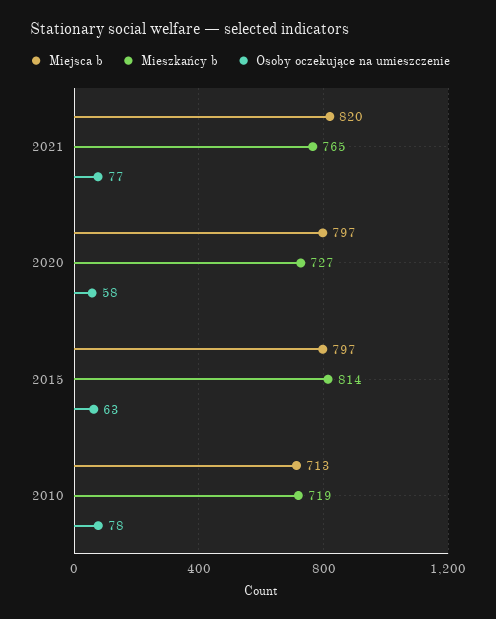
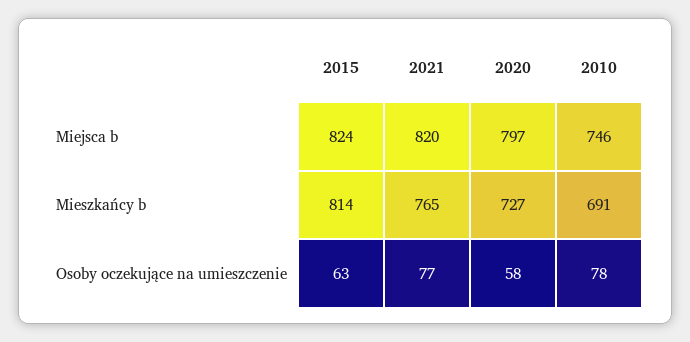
Miejsca b, 2015: 797 -> 824
Miejsca b, 2010: 713 -> 746
Mieszkańcy b, 2010: 719 -> 691

